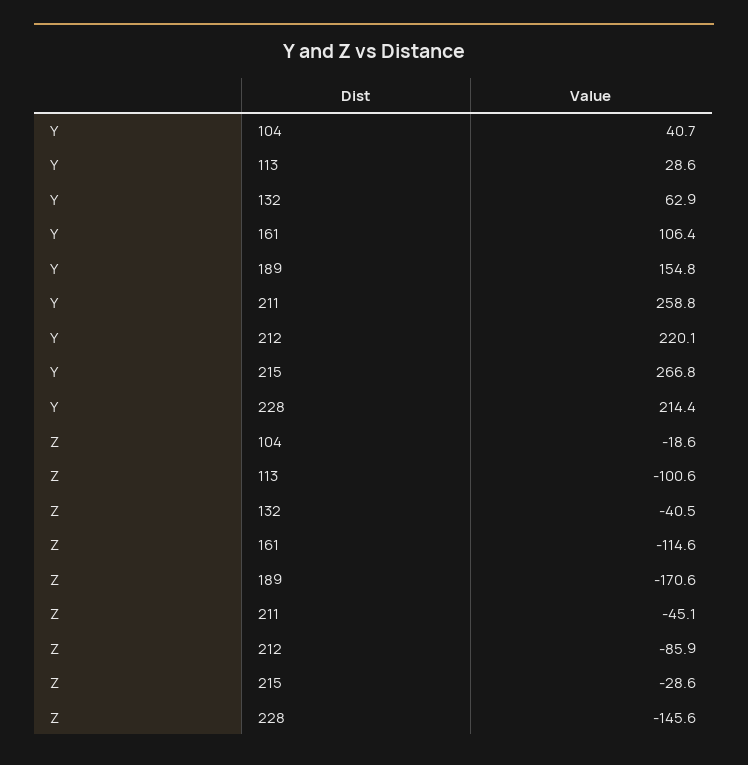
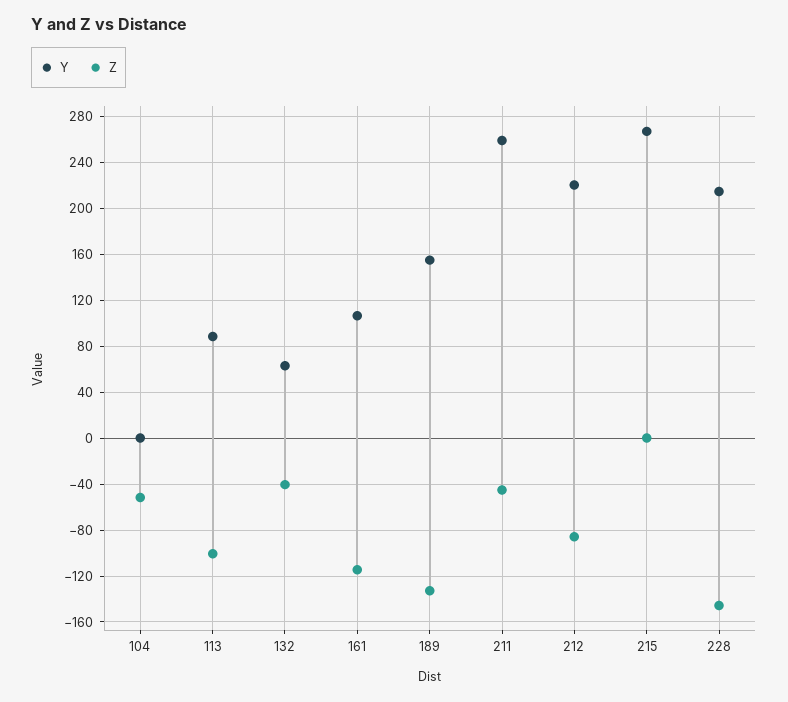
Y, 104: 40.7 -> 0
Y, 113: 28.6 -> 90
Z, 104: -18.6 -> -50
Z, 189: -170.6 -> -130
Z, 215: -28.6 -> 0

